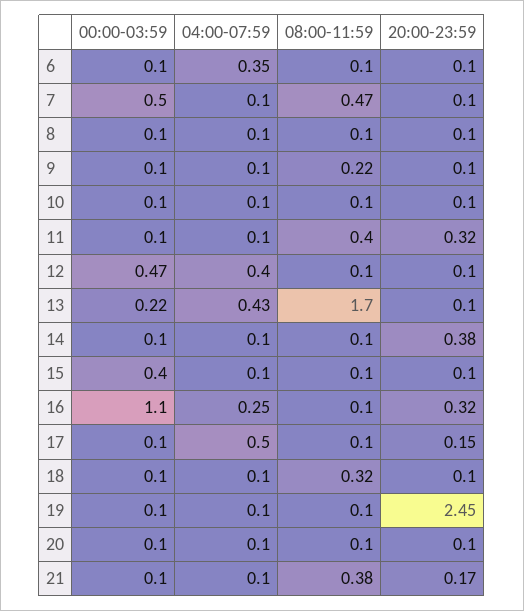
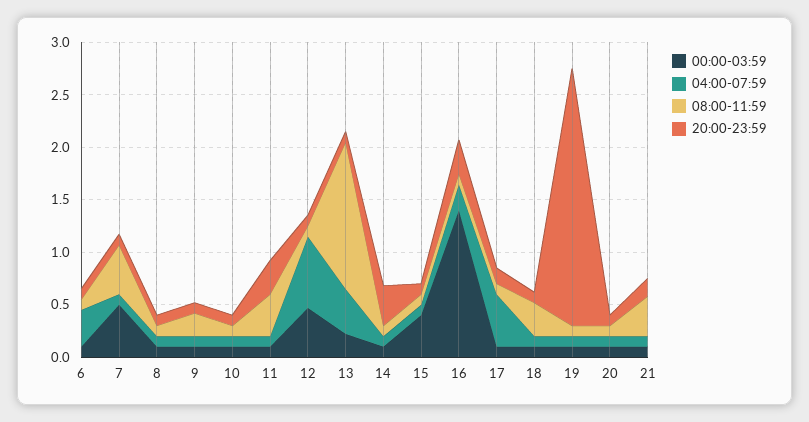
04:00-07:59, 12: 0.4 -> 0.7
08:00-11:59, 13: 1.7 -> 1.4
00:00-03:59, 16: 1.1 -> 1.4

